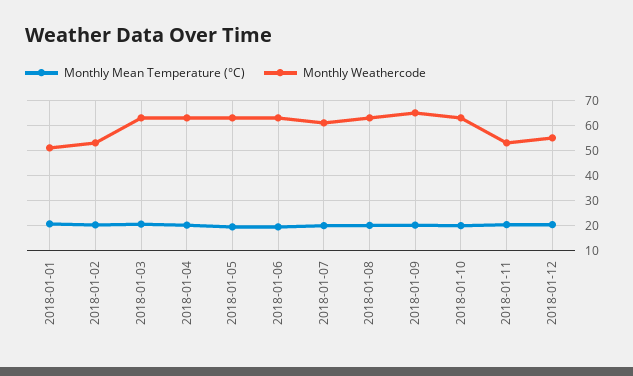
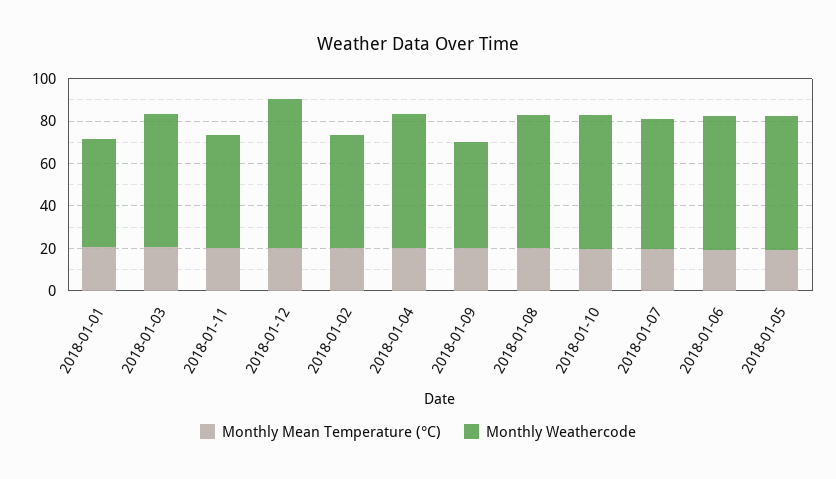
Monthly Weathercode, 2018-01-09: 65 -> 50
Monthly Weathercode, 2018-01-12: 55 -> 70

